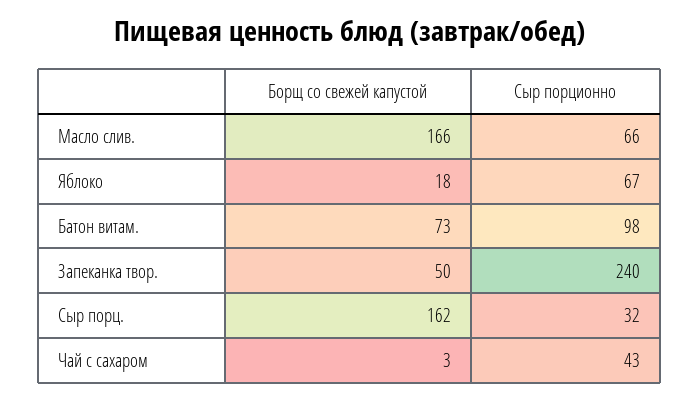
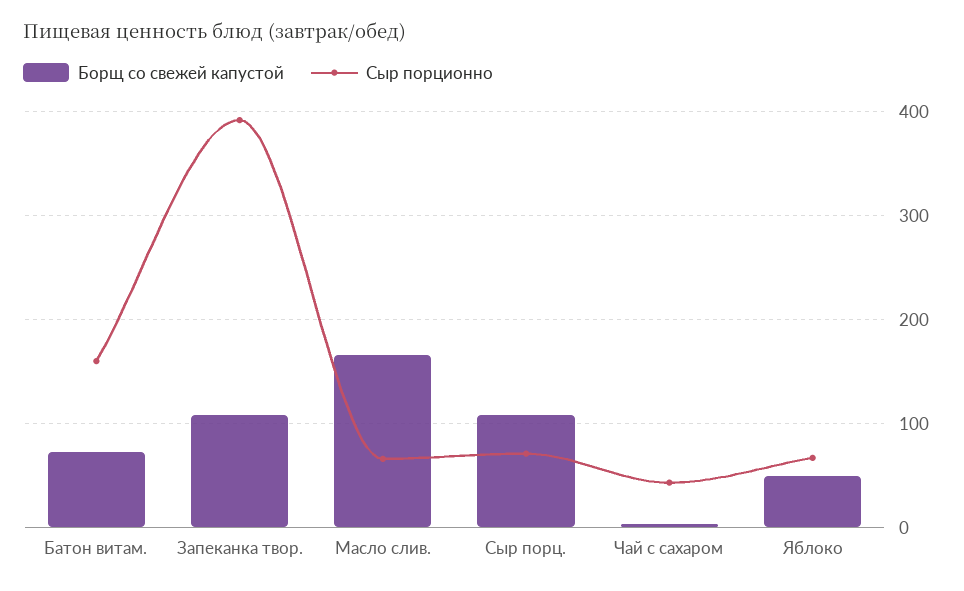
Борщ со свежей капустой, Яблоко: 18 -> 50
Сыр порционно, Батон витам.: 98 -> 160
Борщ со свежей капустой, Запеканка твор.: 50 -> 110
Сыр порционно, Запеканка твор.: 240 -> 390
Борщ со свежей капустой, Сыр порц.: 162 -> 110
Сыр порционно, Сыр порц.: 32 -> 70

